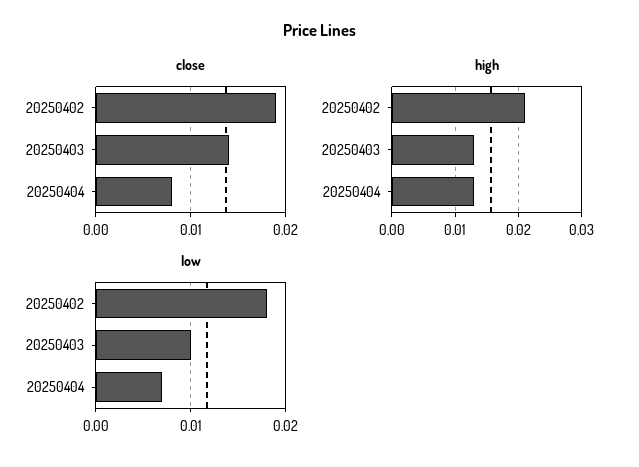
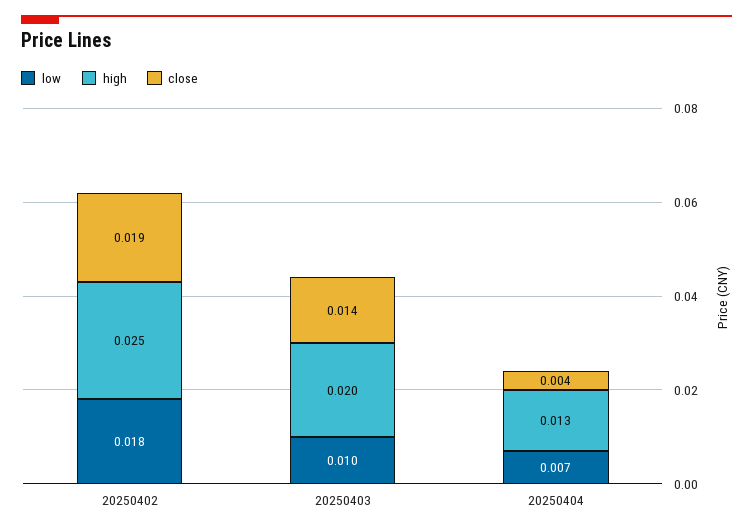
close, 20250404: 0.008 -> 0.004
high, 20250402: 0.021 -> 0.025
high, 20250403: 0.013 -> 0.02

